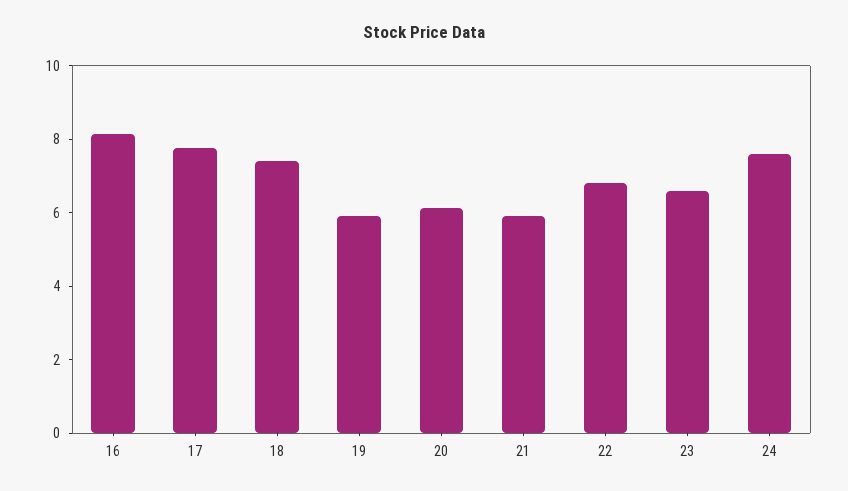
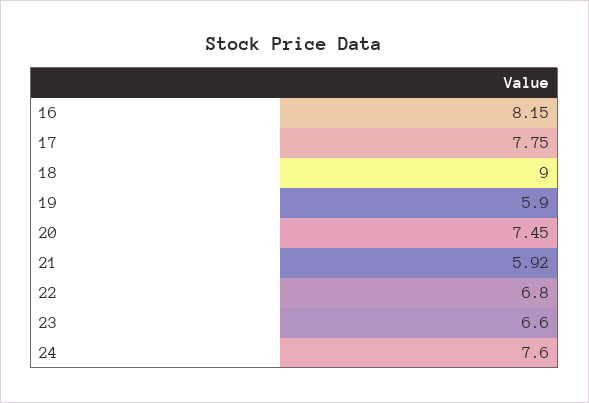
18: 7.5 -> 9
20: 6 -> 7.45

